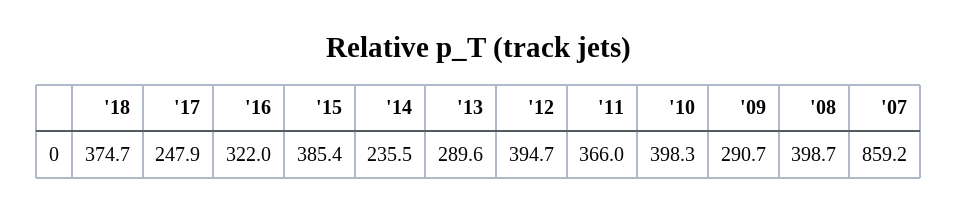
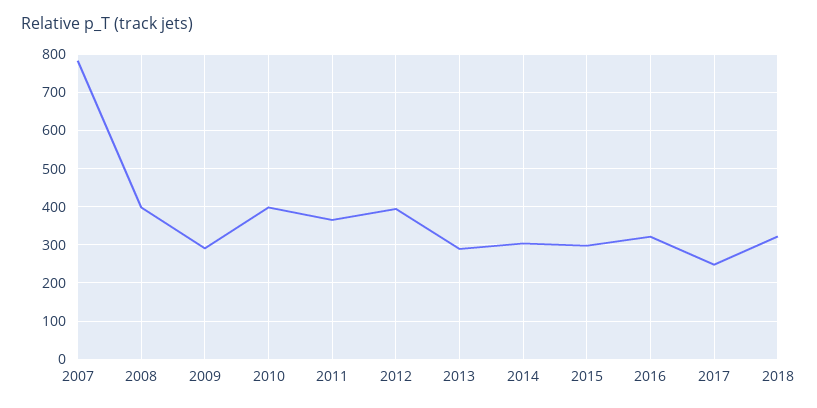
'18: 374.7 -> 320
'15: 385.4 -> 300
'14: 235.5 -> 300
'07: 859.2 -> 780

